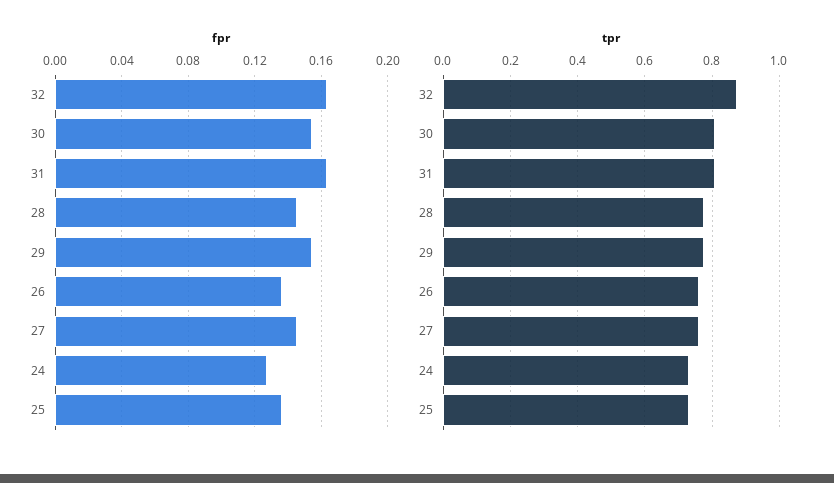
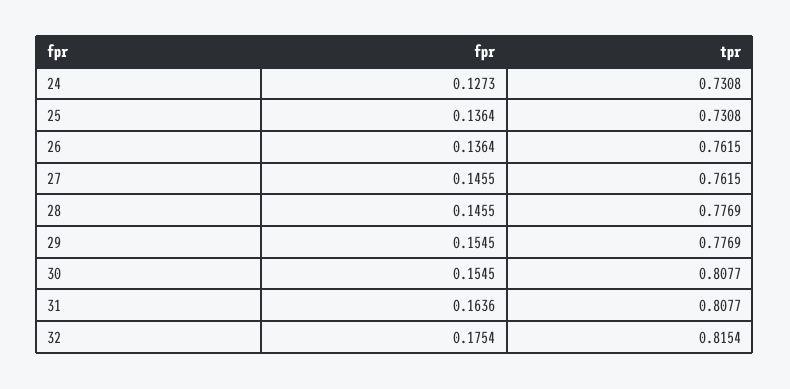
fpr, 32: 0.165 -> 0.1754
tpr, 32: 0.88 -> 0.8154

